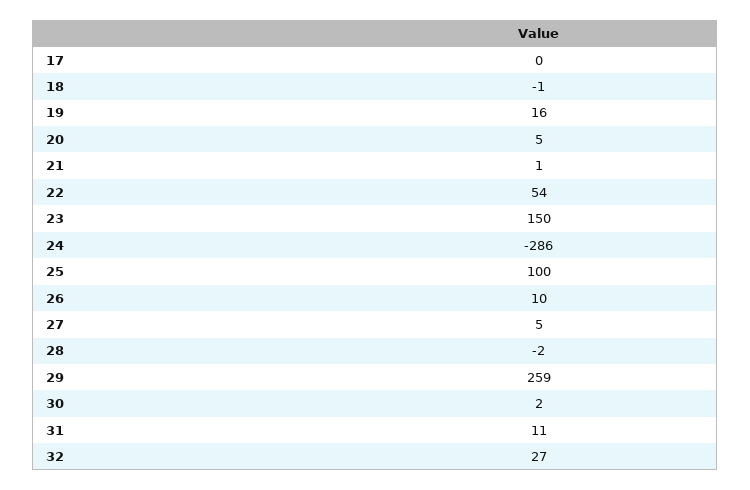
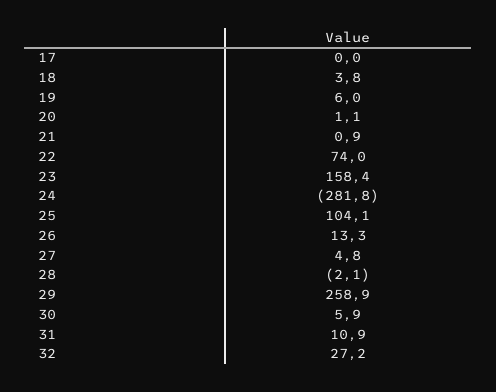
18: -1 -> 3.8
19: 16 -> 6
20: 5 -> 1.1
22: 54 -> 74
23: 150 -> 158.4
24: -286 -> -281.8
25: 100 -> 104.1
26: 10 -> 13.3
30: 2 -> 5.9

